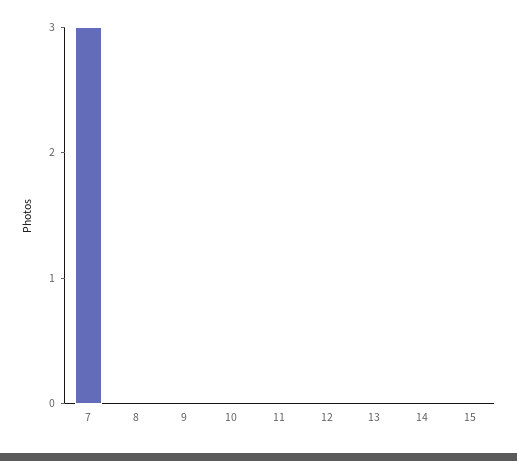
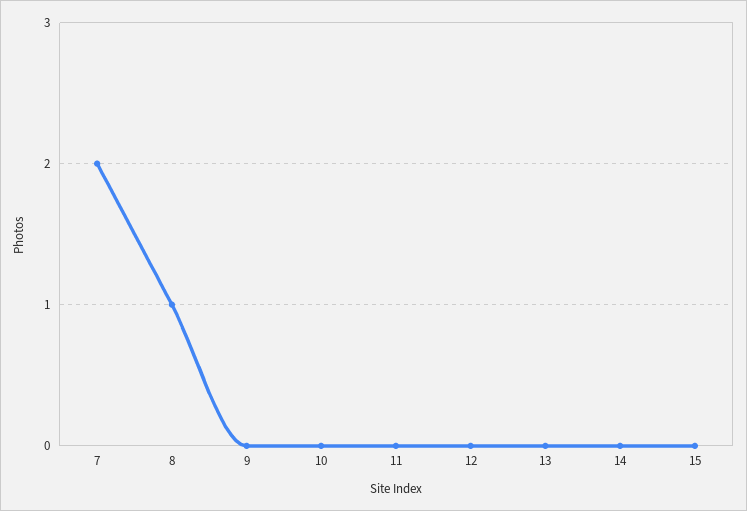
7: 3 -> 2
8: 0 -> 1

